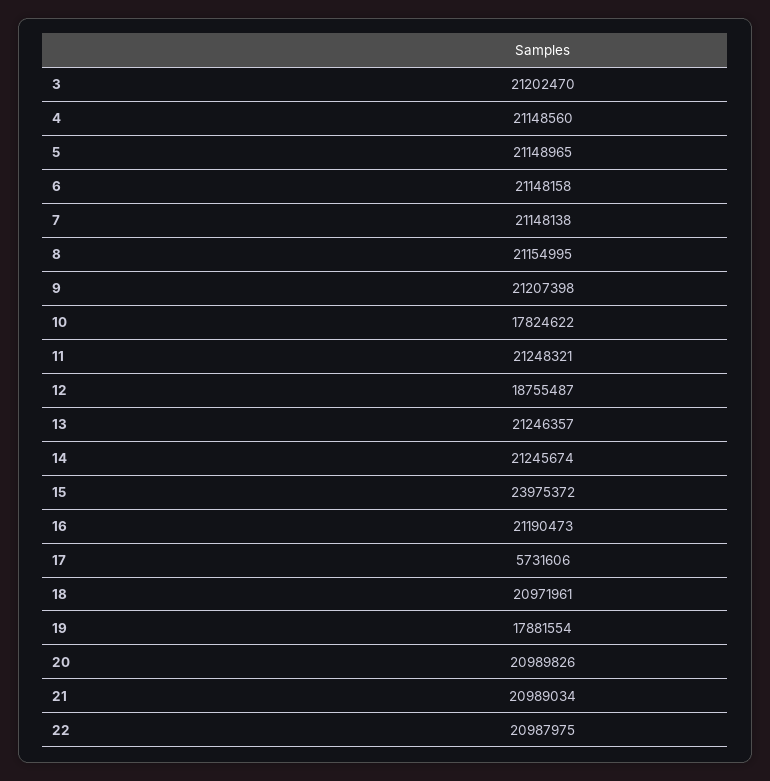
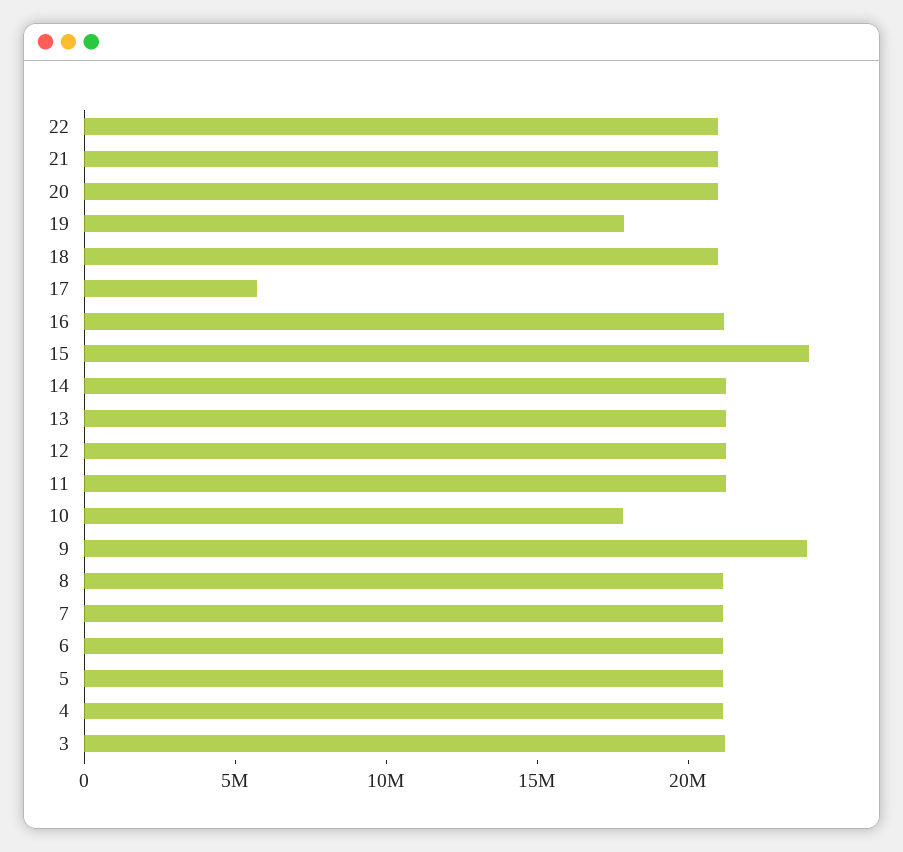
9: 21207398 -> 24000000
12: 18755487 -> 21000000

